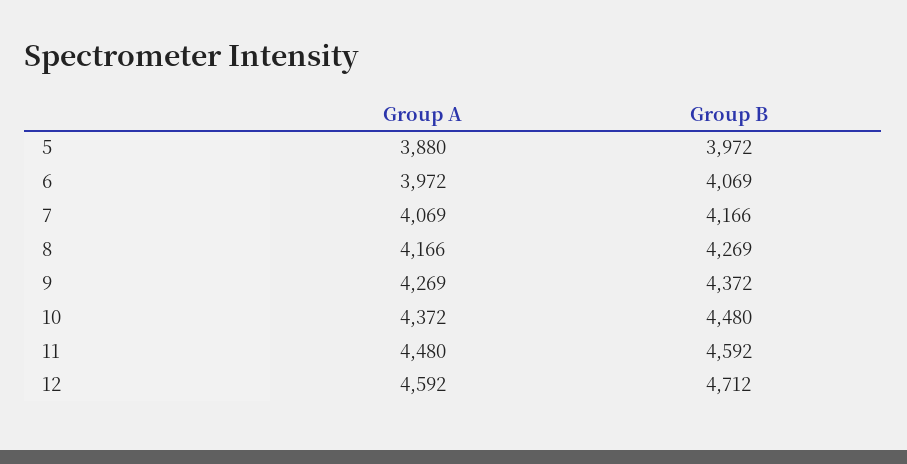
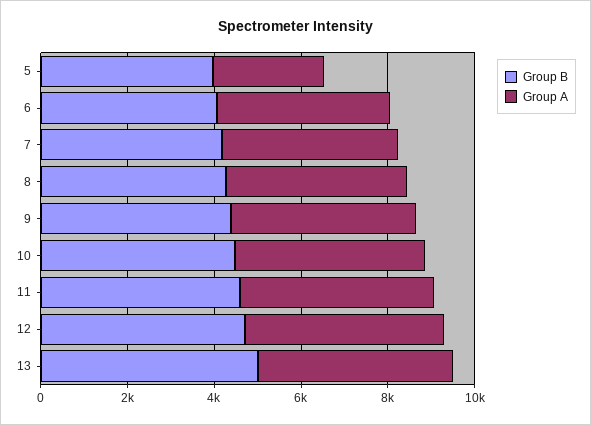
Group A, 5: 3880 -> 2500
Group B, 13: none -> 5000
Group A, 13: none -> 4500

